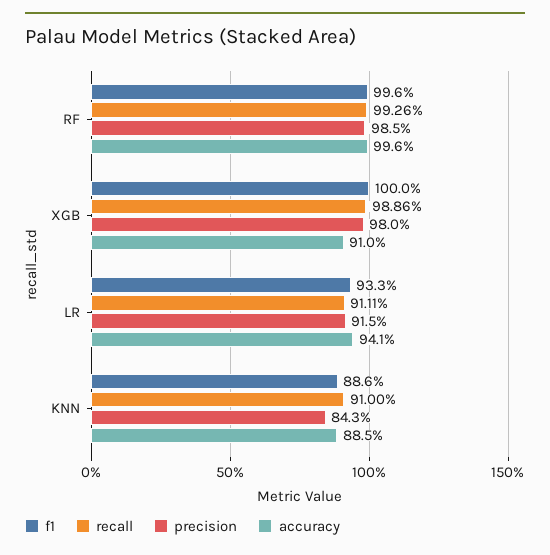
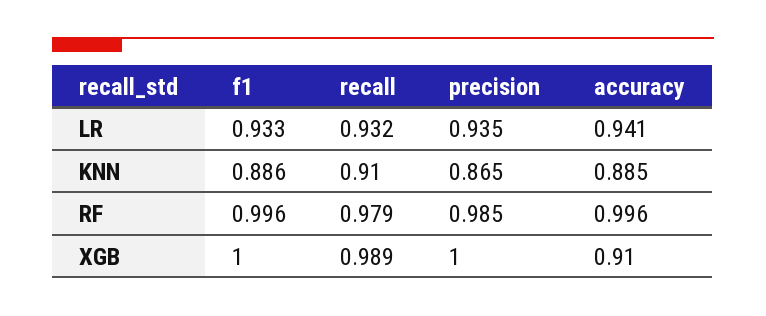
recall, RF: 0.9926 -> 0.979
precision, XGB: 0.98 -> 1
recall, LR: 0.9111 -> 0.932
precision, LR: 0.915 -> 0.935
precision, KNN: 0.843 -> 0.865

